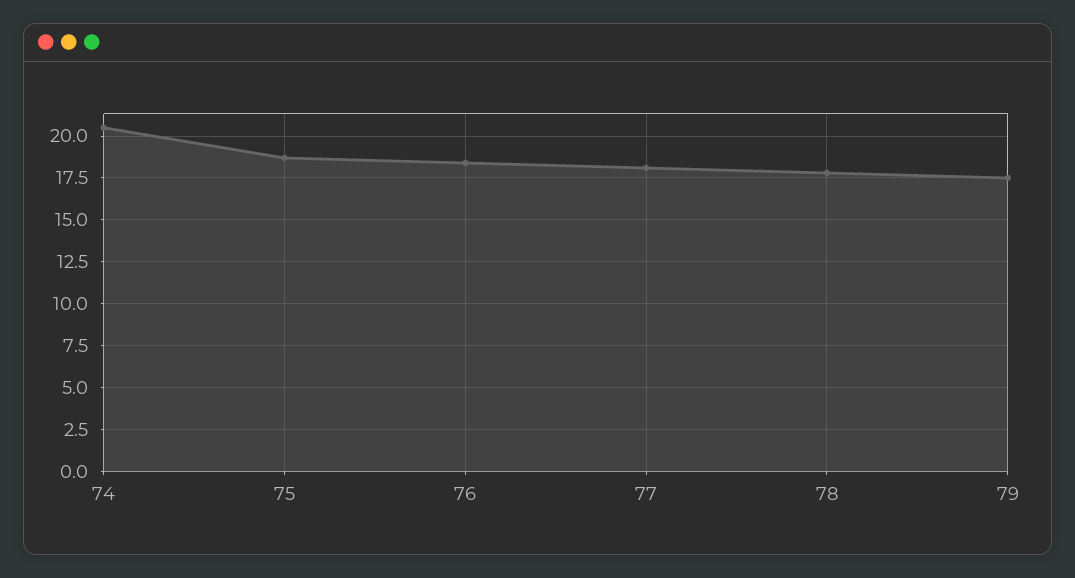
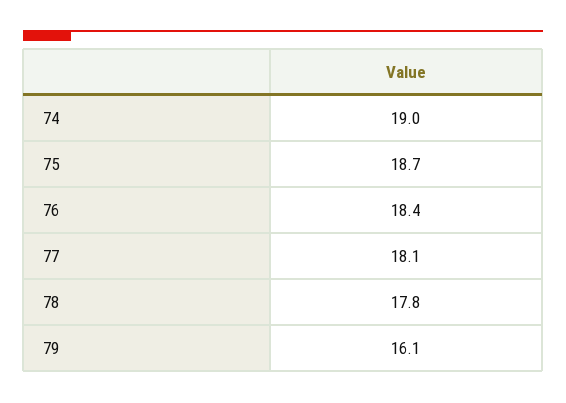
74: 20.5 -> 19
79: 17.5 -> 16.1

